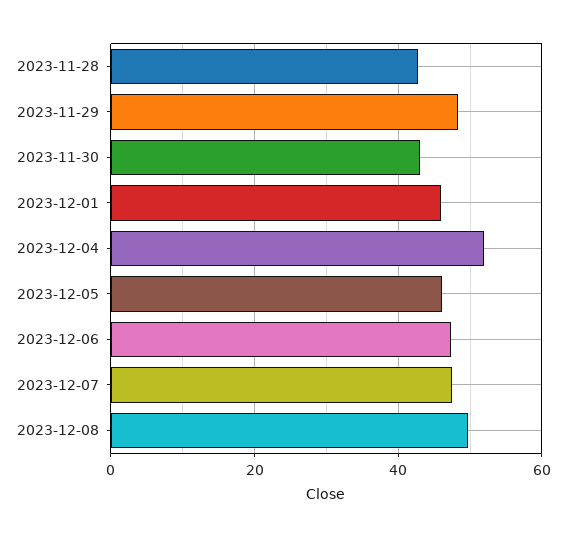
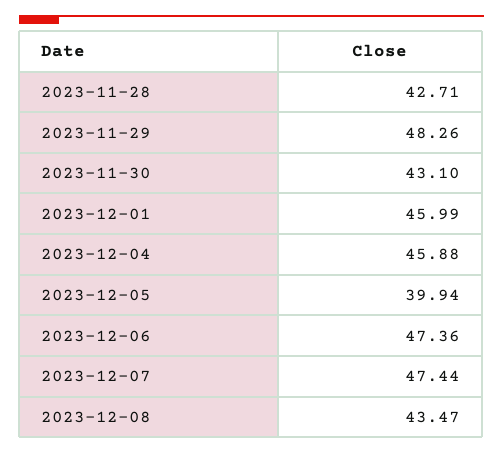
2023-12-04: 52 -> 45.88
2023-12-05: 46 -> 39.94
2023-12-08: 50 -> 43.47

